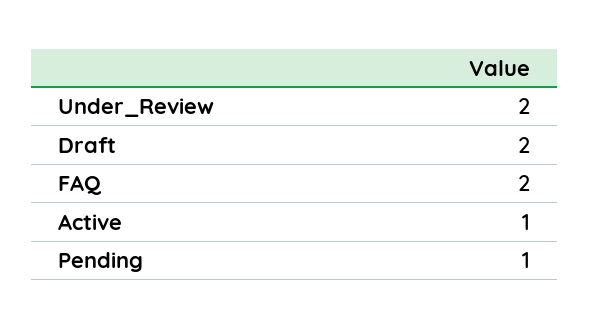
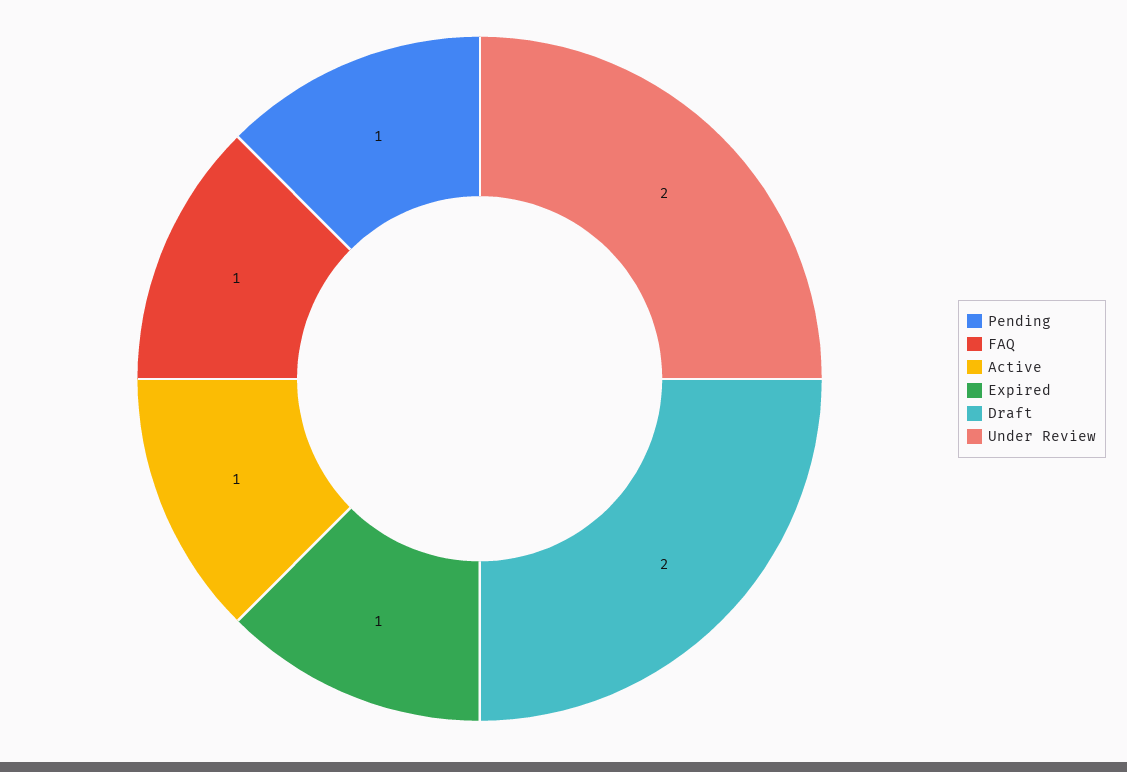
FAQ: 2 -> 1
Expired: none -> 1

